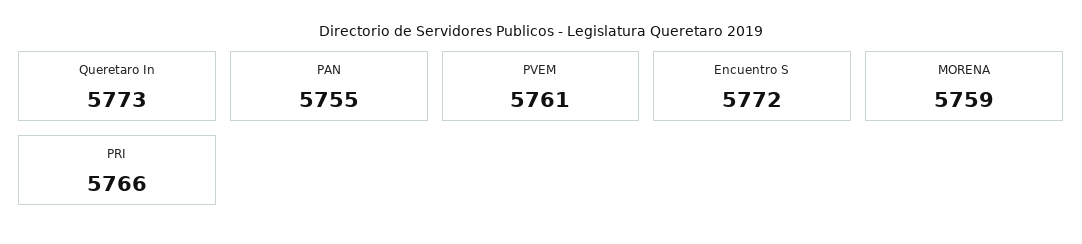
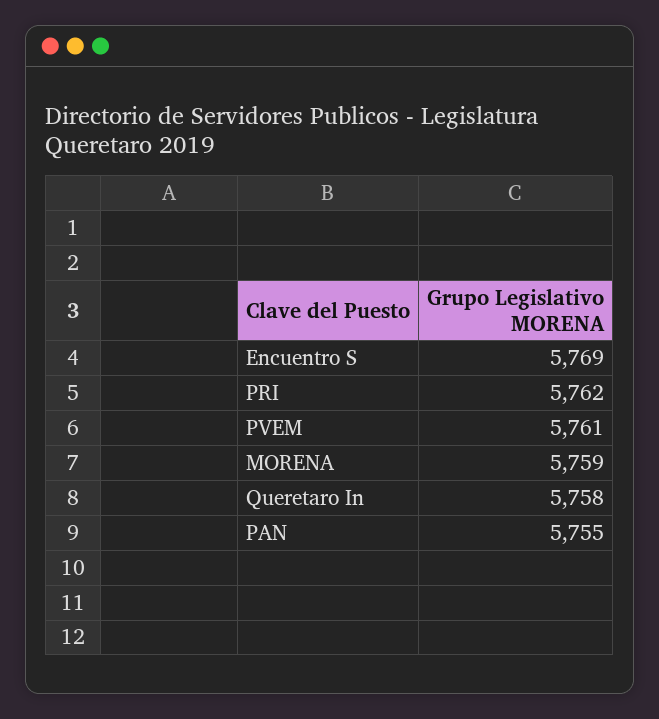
Queretaro In: 5773 -> 5758
Encuentro S: 5772 -> 5769
PRI: 5766 -> 5762

